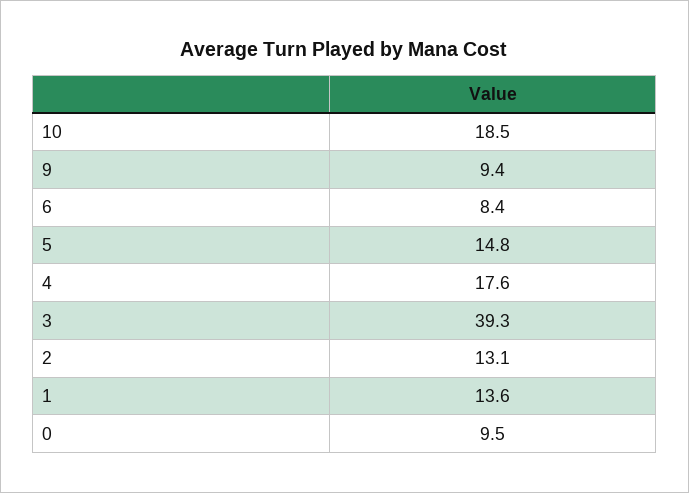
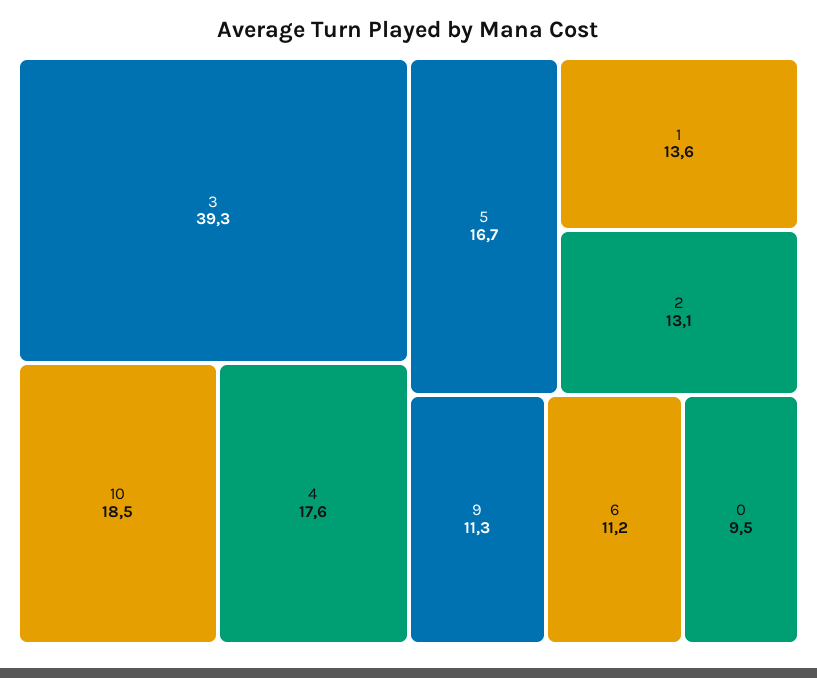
9: 9.4 -> 11.3
6: 8.4 -> 11.2
5: 14.8 -> 16.7

